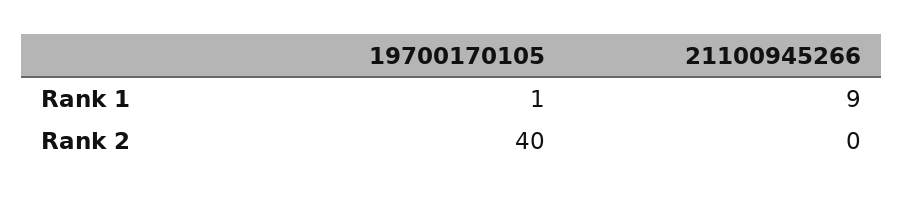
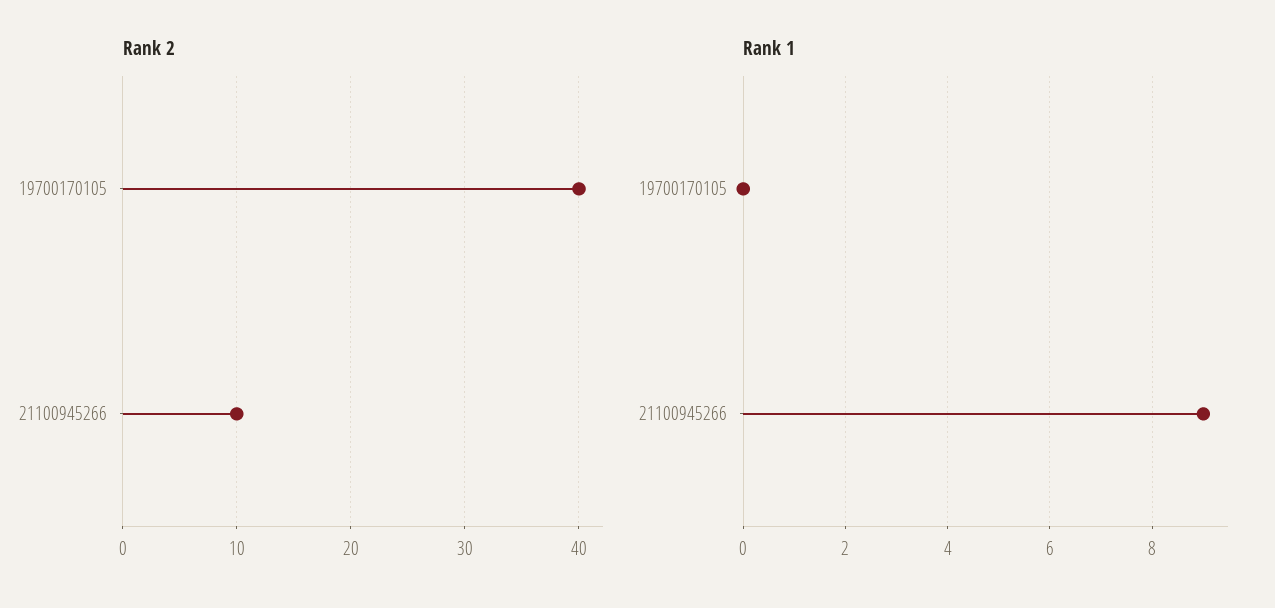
Rank 1, 19700170105: 1 -> 0
Rank 2, 21100945266: 0 -> 10

